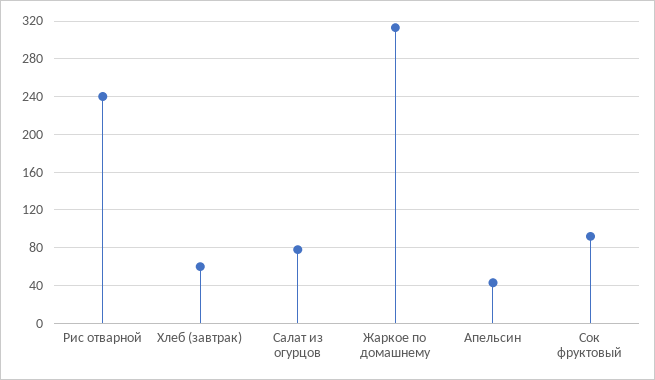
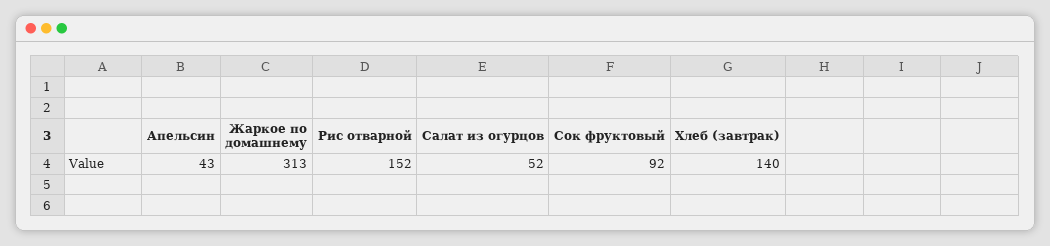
Рис отварной: 240 -> 152
Хлеб (завтрак): 60 -> 140
Салат из огурцов: 80 -> 52

